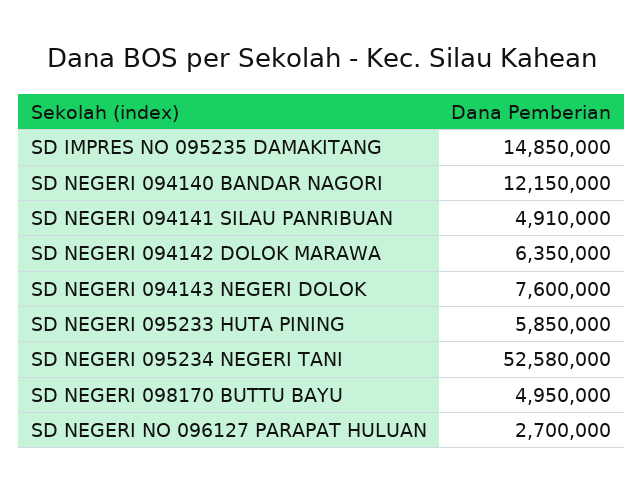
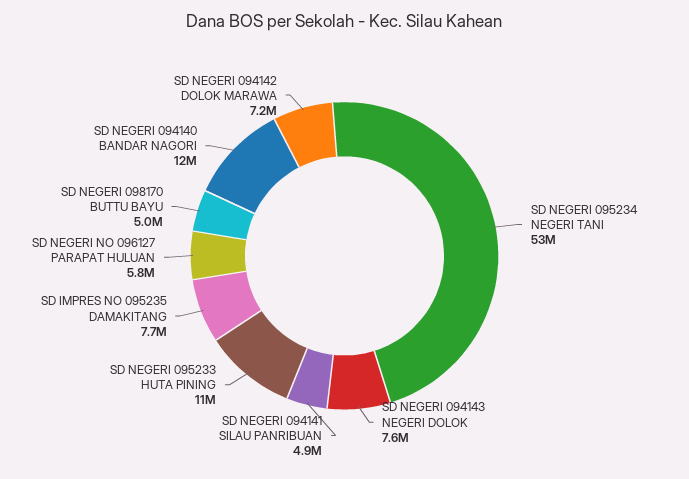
SD IMPRES NO 095235 DAMAKITANG: 14850000 -> 7700000
SD NEGERI 094142 DOLOK MARAWA: 6350000 -> 7200000
SD NEGERI 095233 HUTA PINING: 5850000 -> 11000000
SD NEGERI NO 096127 PARAPAT HULUAN: 2700000 -> 5800000

